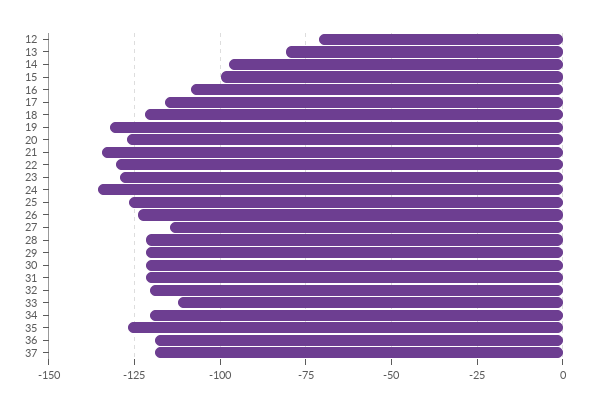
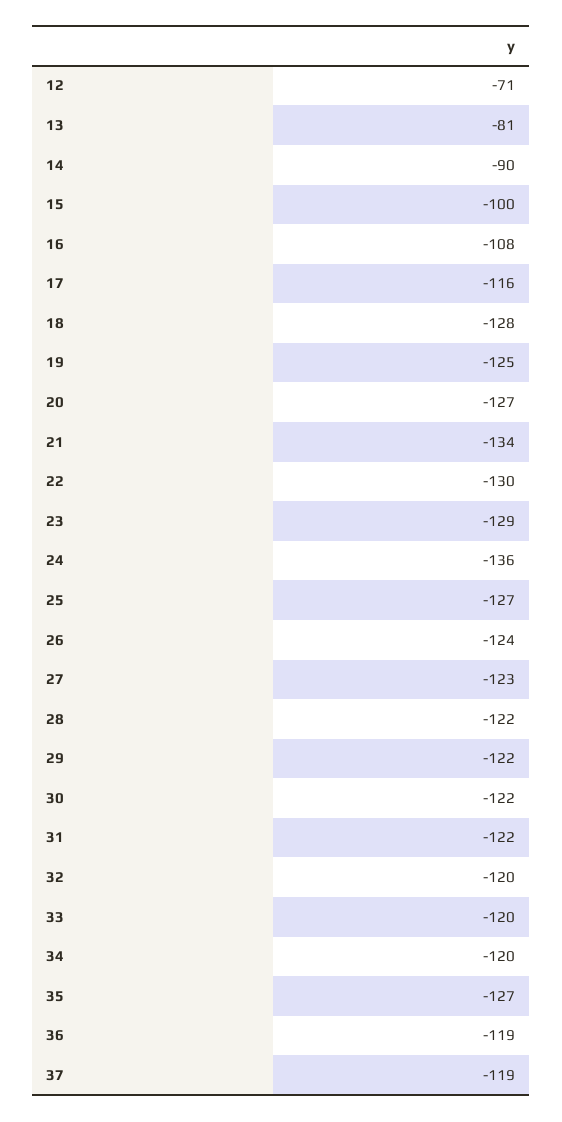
14: -97.5 -> -90
18: -122.5 -> -128
19: -132.5 -> -125
27: -115 -> -123
33: -112.5 -> -120

